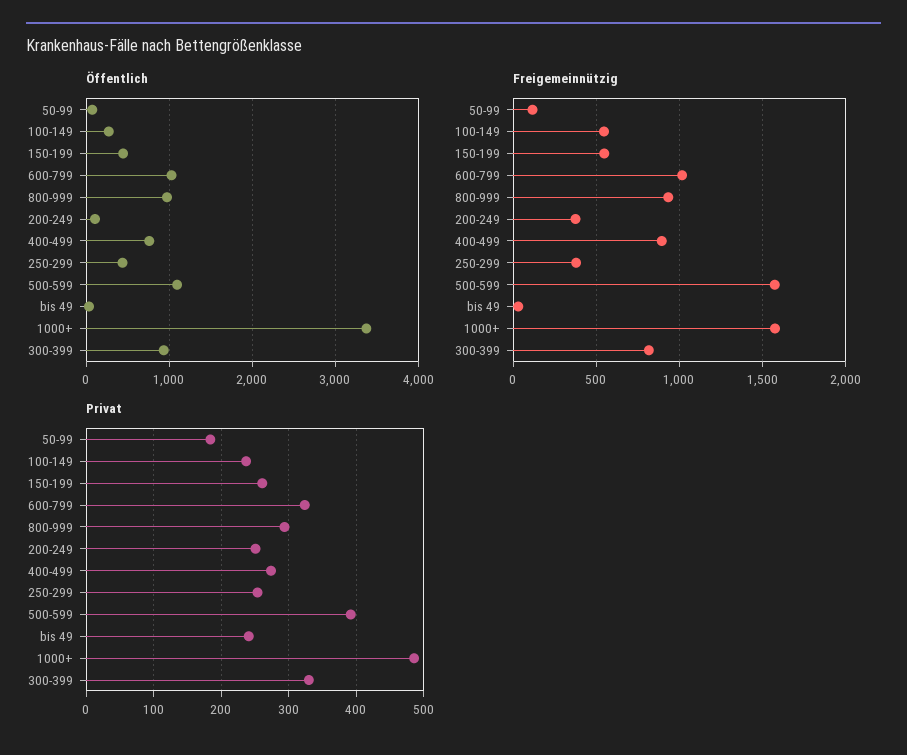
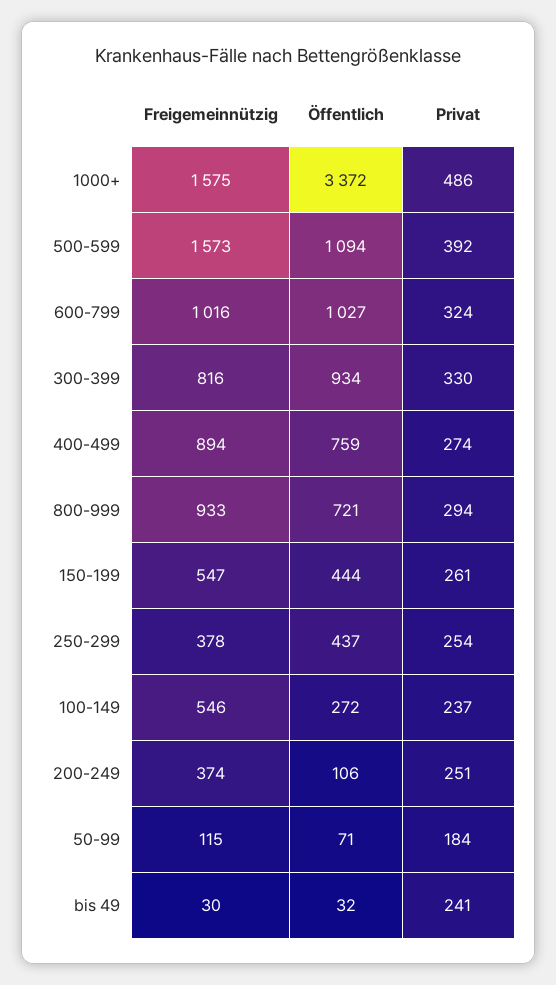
Öffentlich, 800-999: 1000 -> 721

